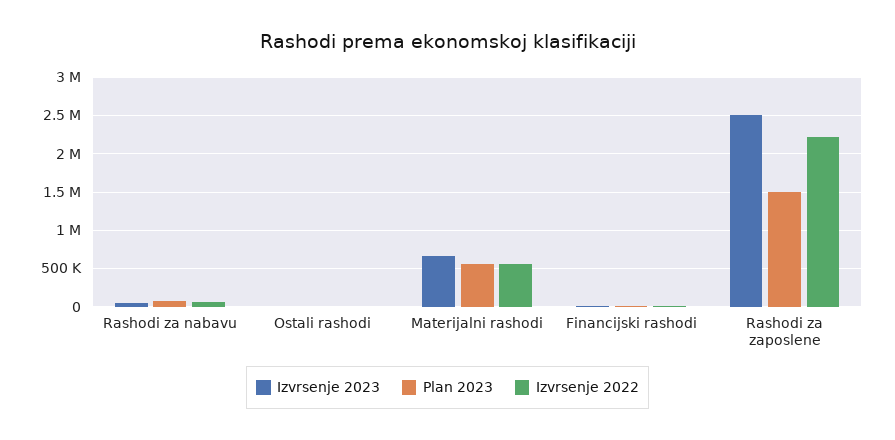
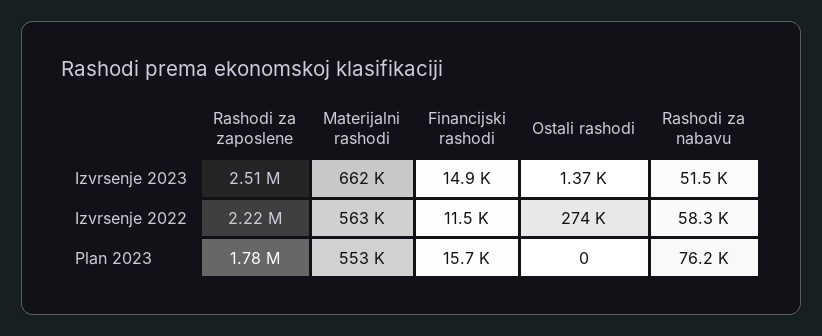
Izvrsenje 2022, Ostali rashodi: 0 -> 274000
Plan 2023, Rashodi za zaposlene: 1500000 -> 1780000

